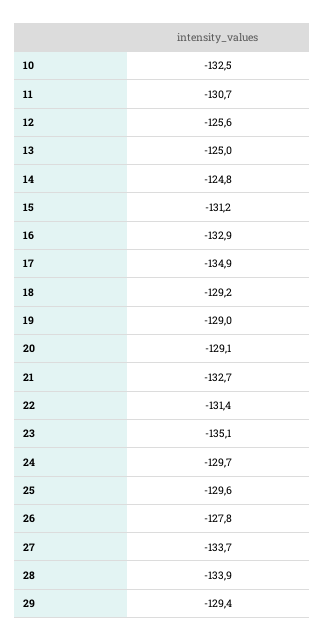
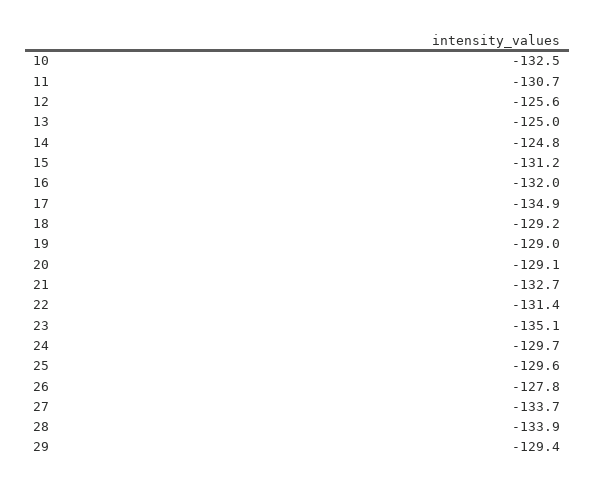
16: -132.9 -> -132

